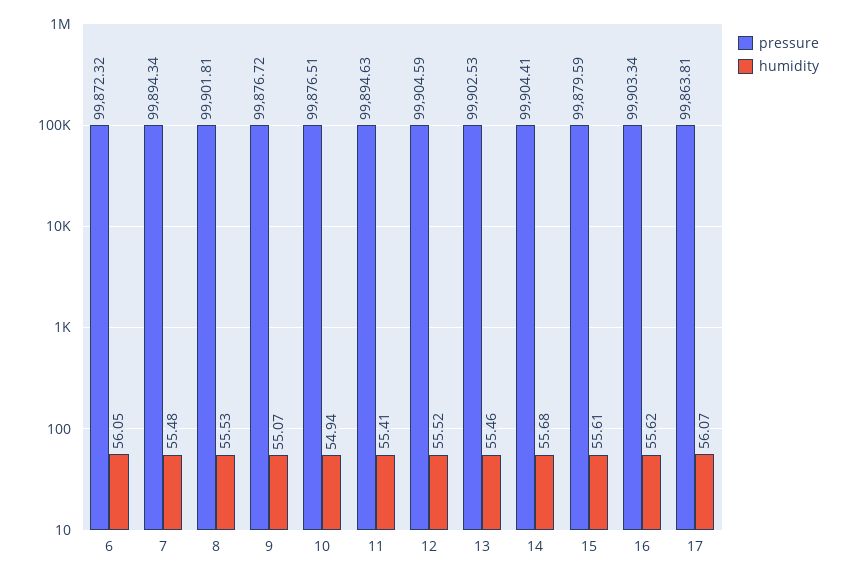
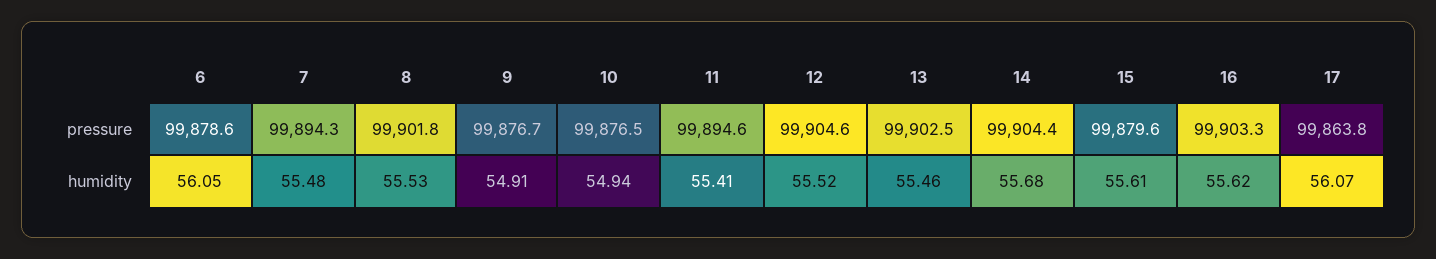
pressure, 6: 99872.32 -> 99878.6
humidity, 9: 55.07 -> 54.91

